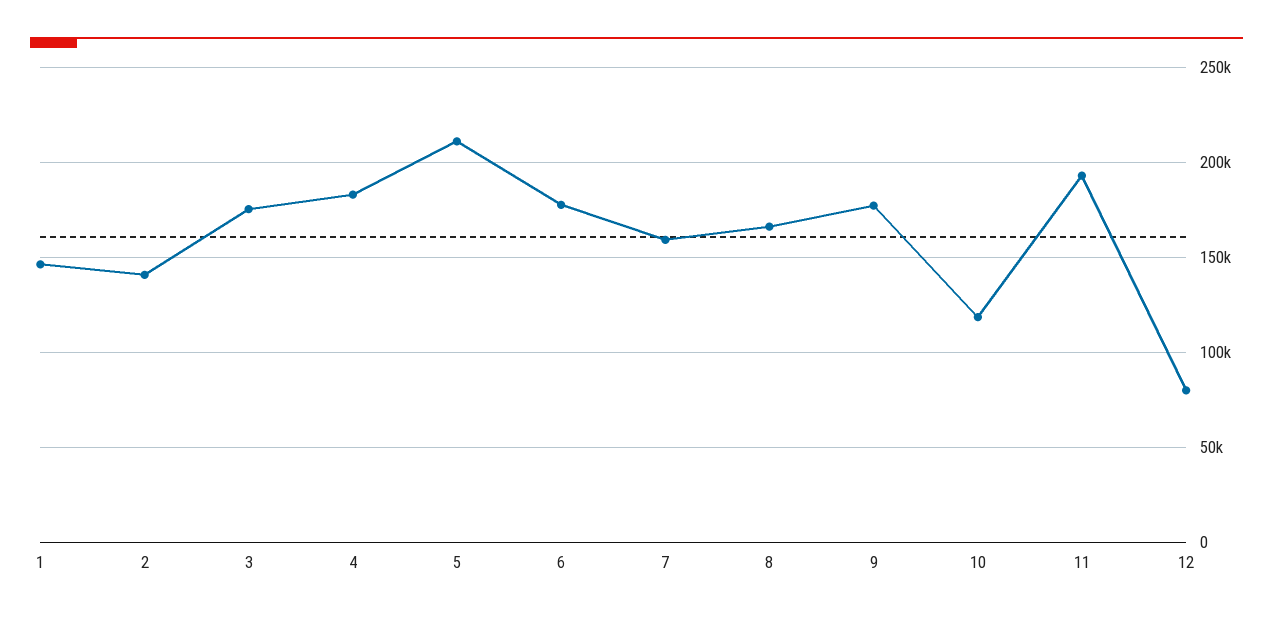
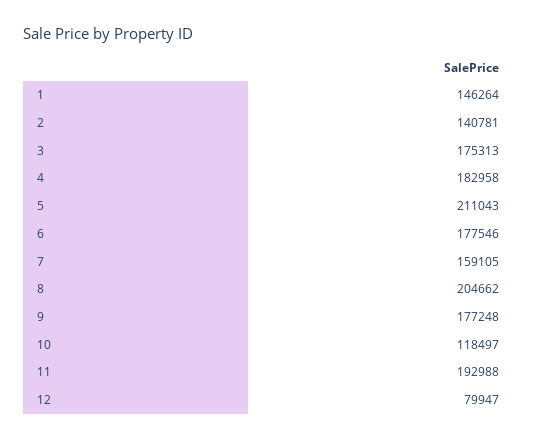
8: 165000 -> 204662

